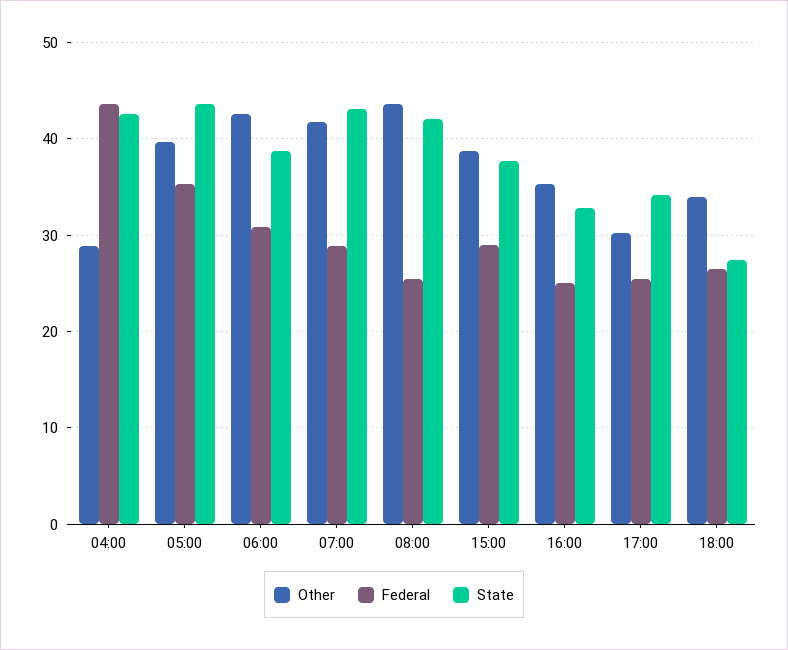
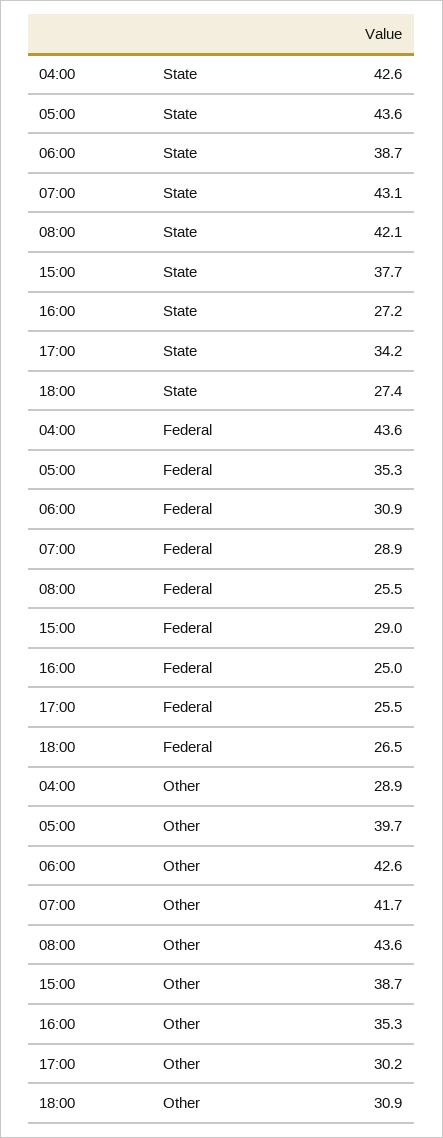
State, 16:00: 33 -> 27.2
Other, 18:00: 34 -> 30.9

